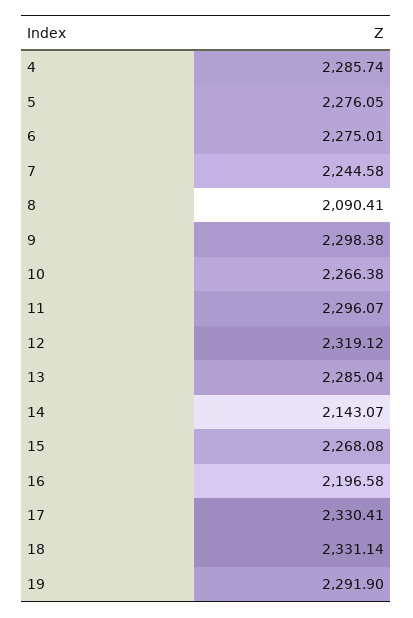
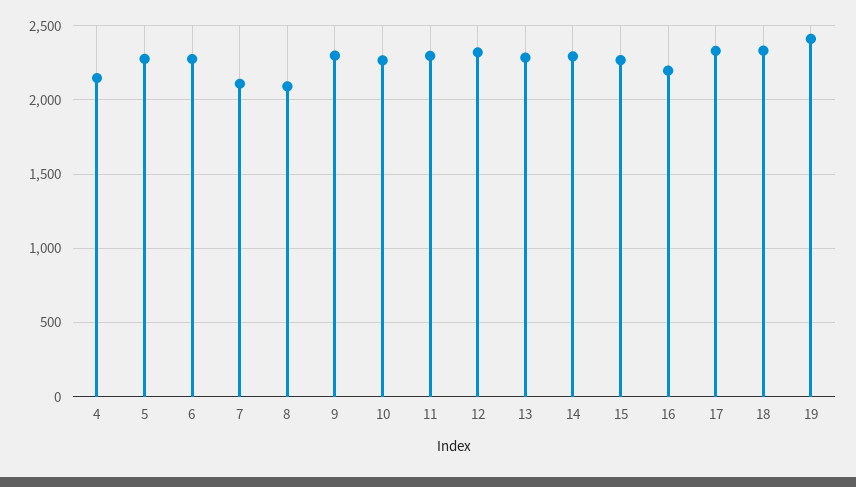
4: 2285.74 -> 2150
7: 2244.58 -> 2100
14: 2143.07 -> 2300
19: 2291.9 -> 2400

